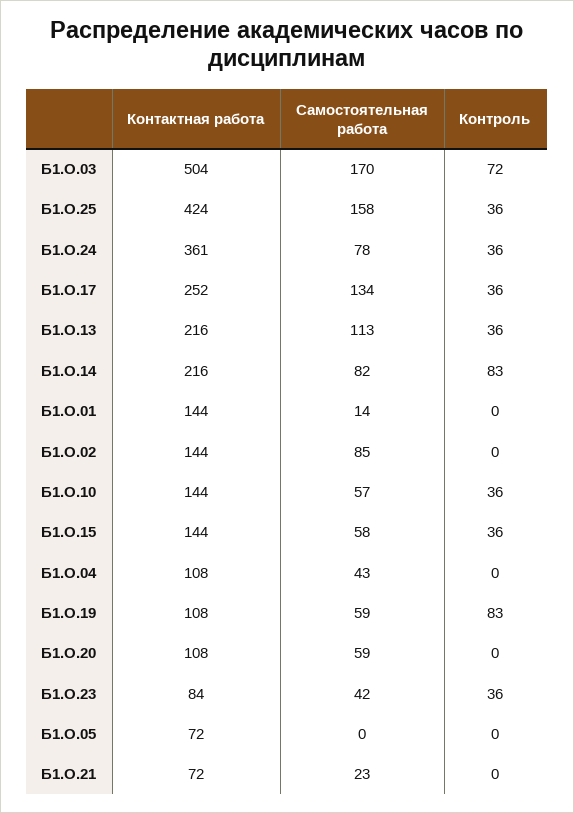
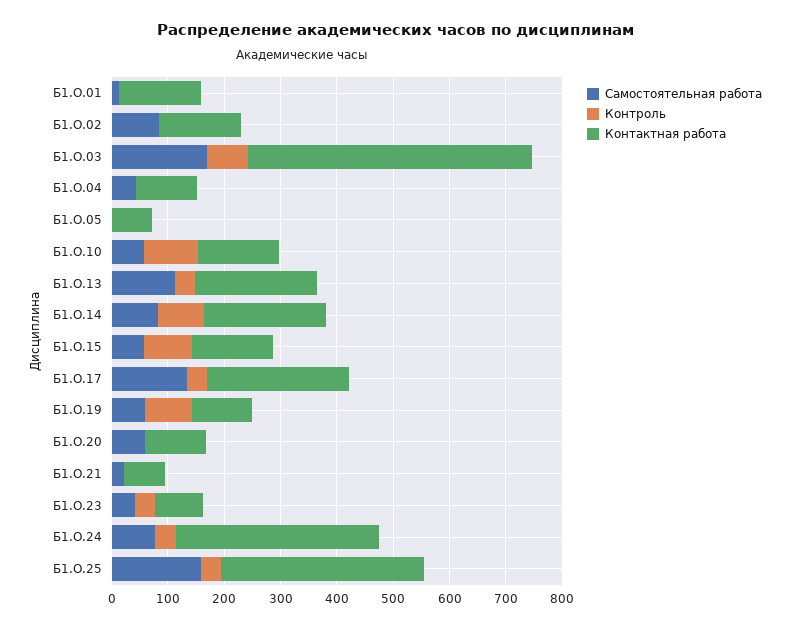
Контактная работа, Б1.О.25: 424 -> 360
Контроль, Б1.О.10: 36 -> 100
Контроль, Б1.О.15: 36 -> 80

